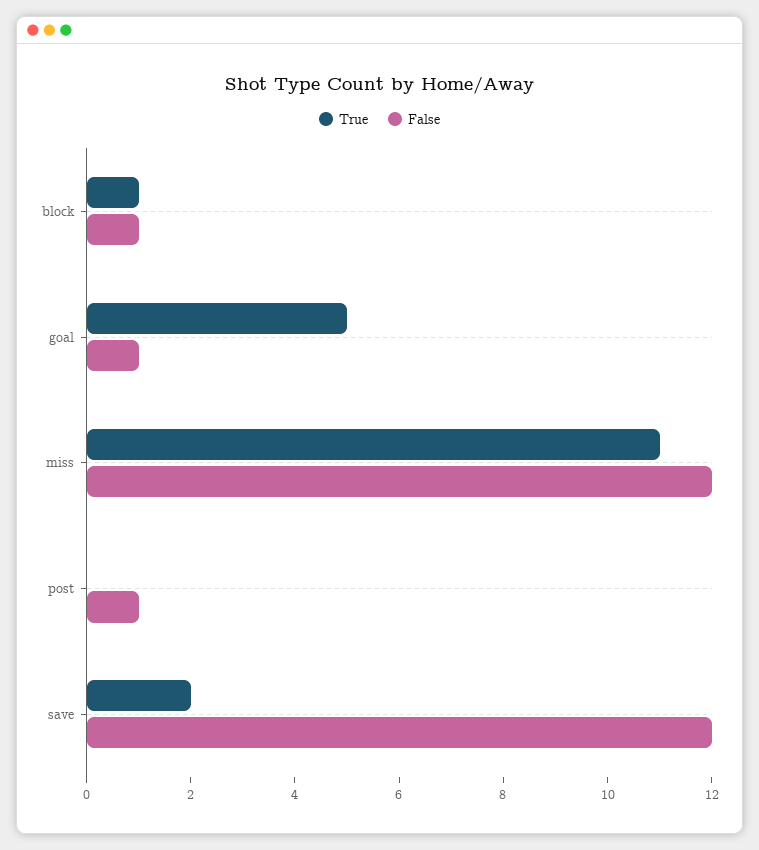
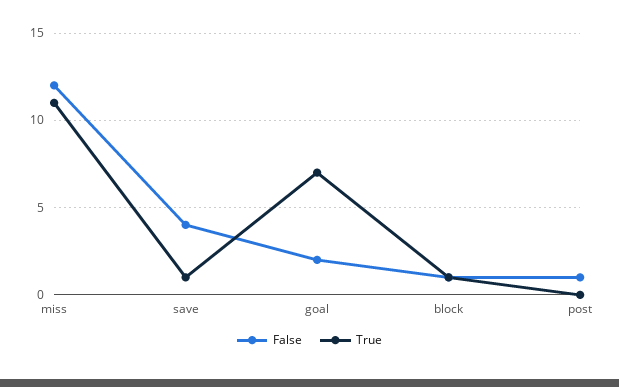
True, goal: 5 -> 7
False, goal: 1 -> 2
True, save: 2 -> 1
False, save: 12 -> 4

